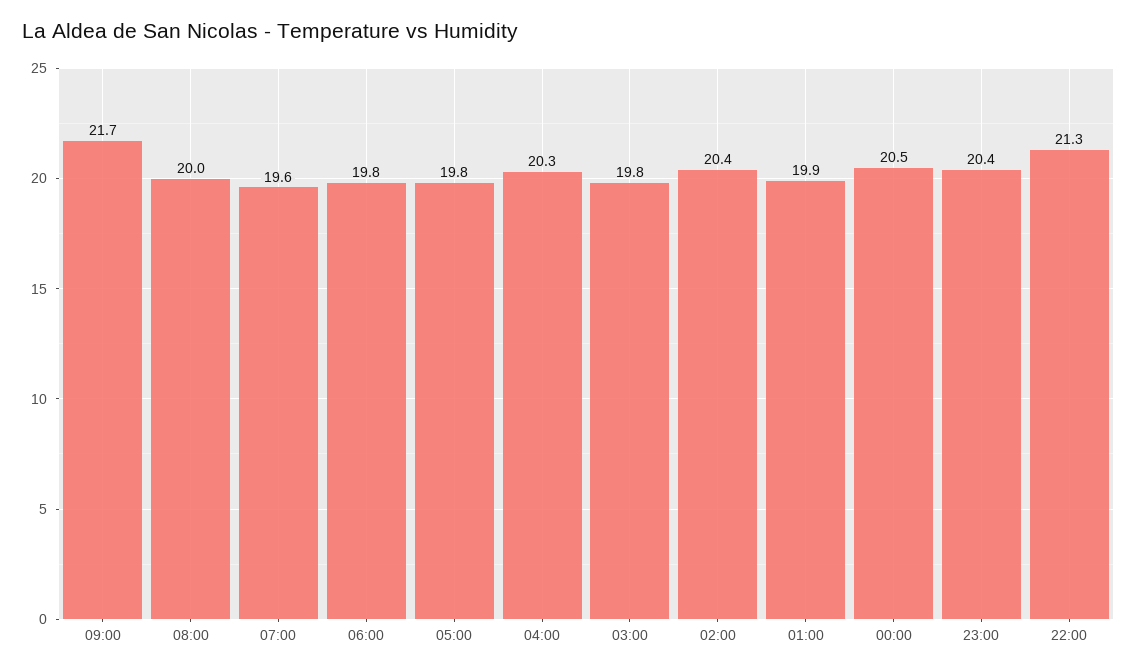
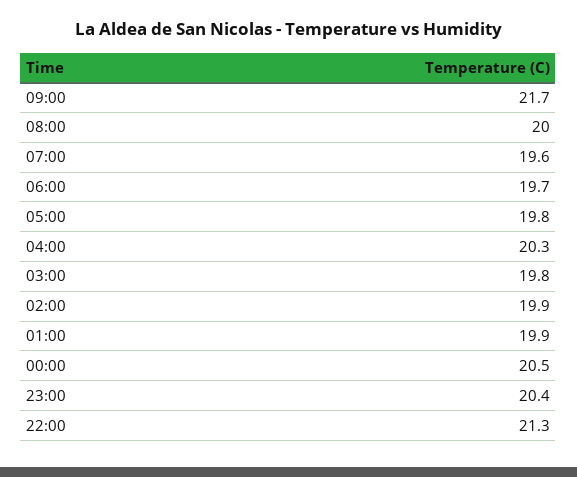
06:00: 19.8 -> 19.7
02:00: 20.4 -> 19.9

